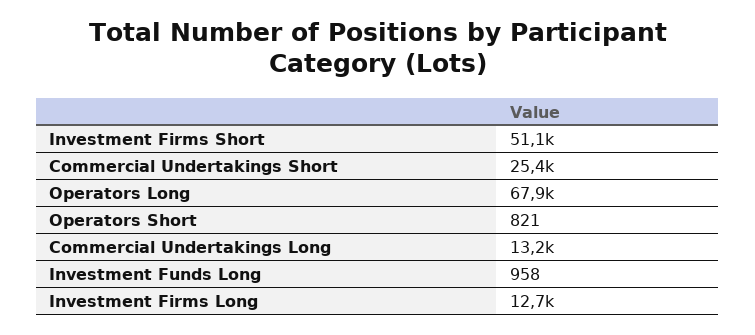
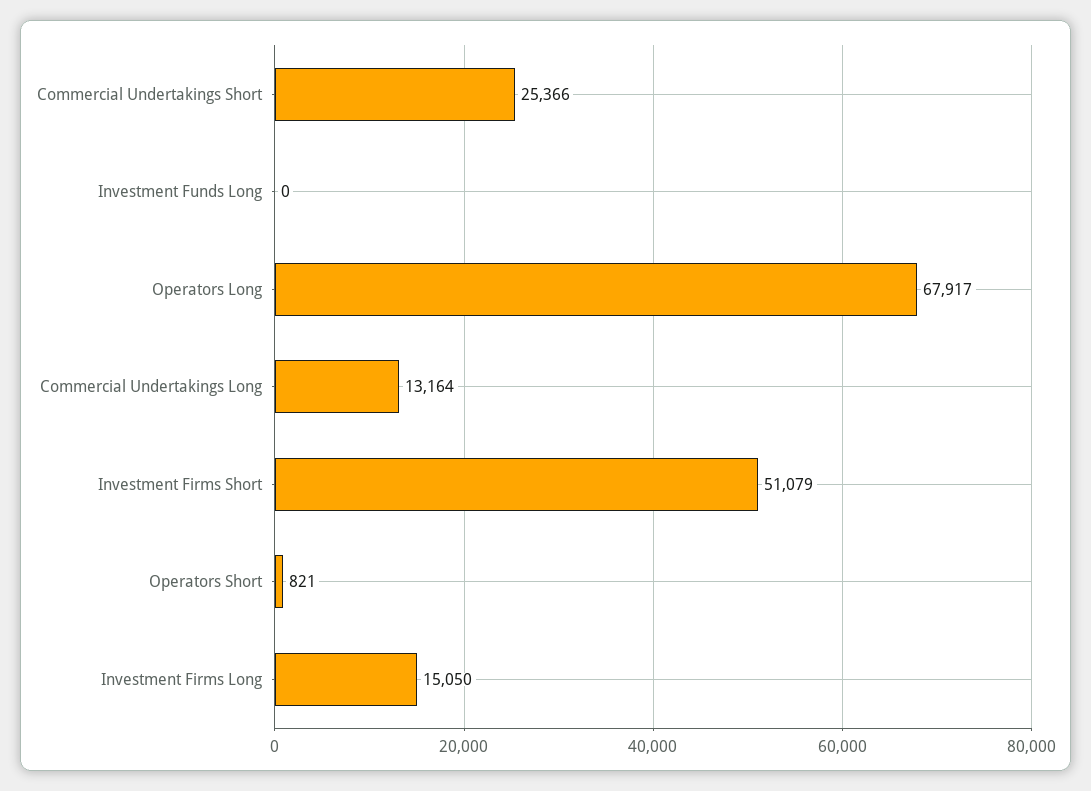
Investment Funds Long: 958 -> 0
Investment Firms Long: 12700 -> 15050

